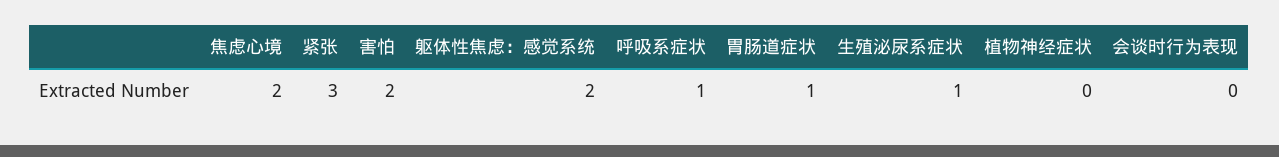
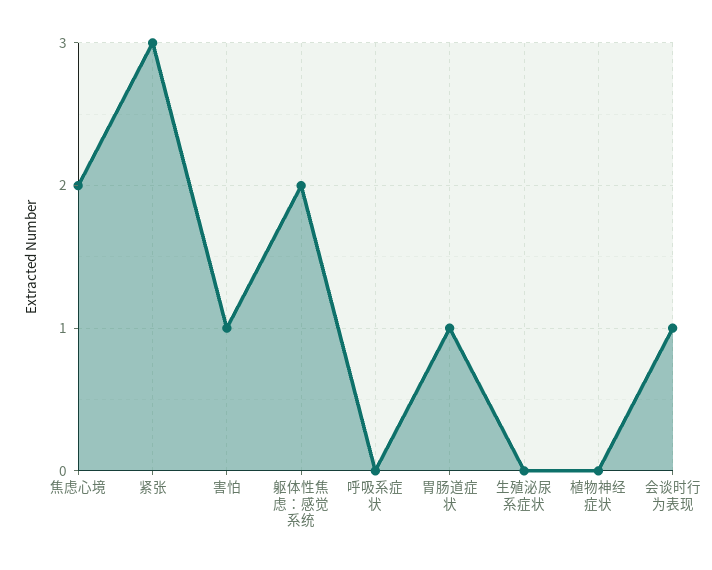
害怕: 2 -> 1
呼吸系症状: 1 -> 0
生殖泌尿系症状: 1 -> 0
会谈时行为表现: 0 -> 1

